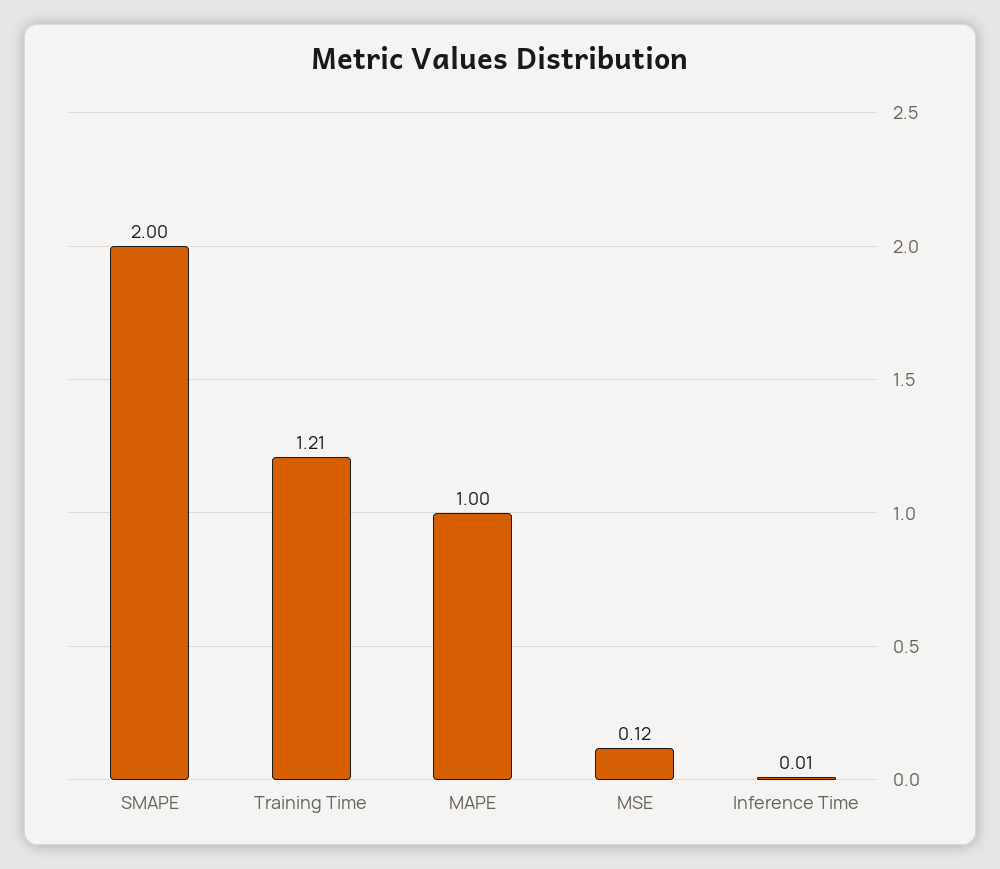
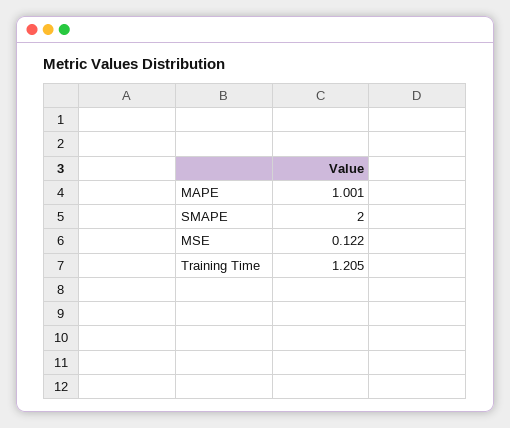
Inference Time: 0.01 -> none

